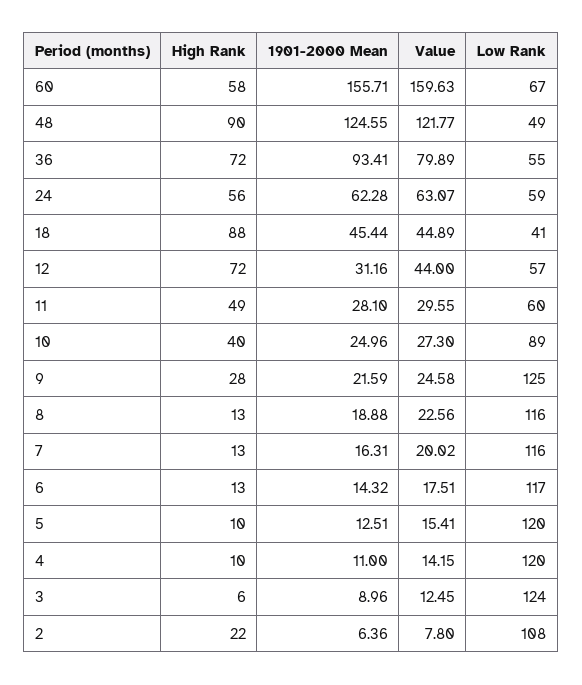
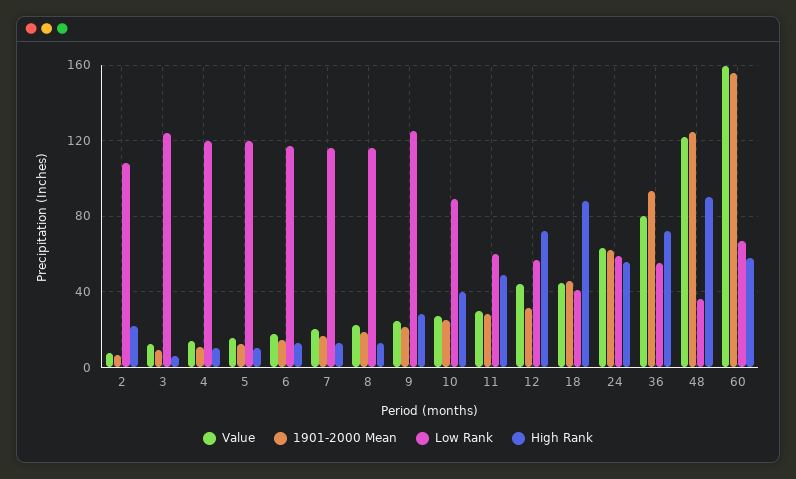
Low Rank, 48: 49 -> 35

